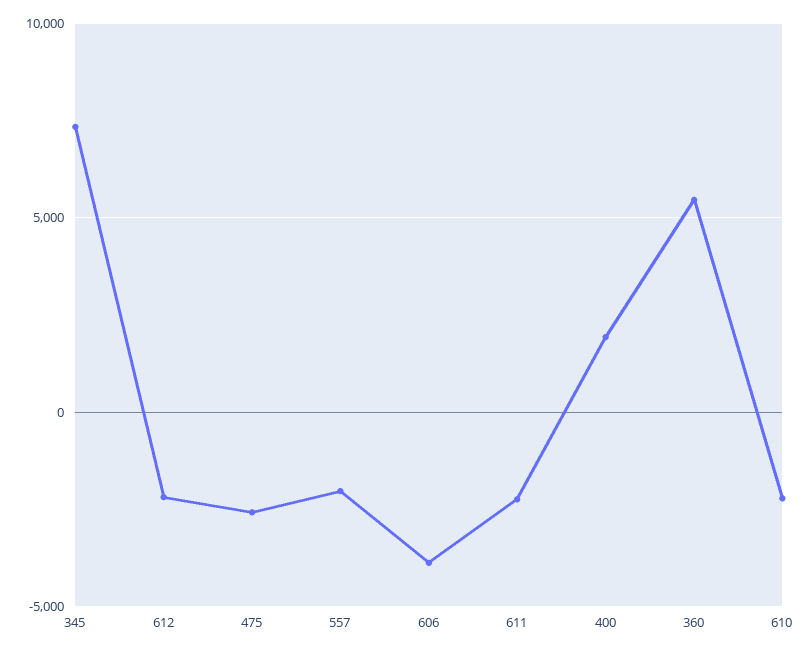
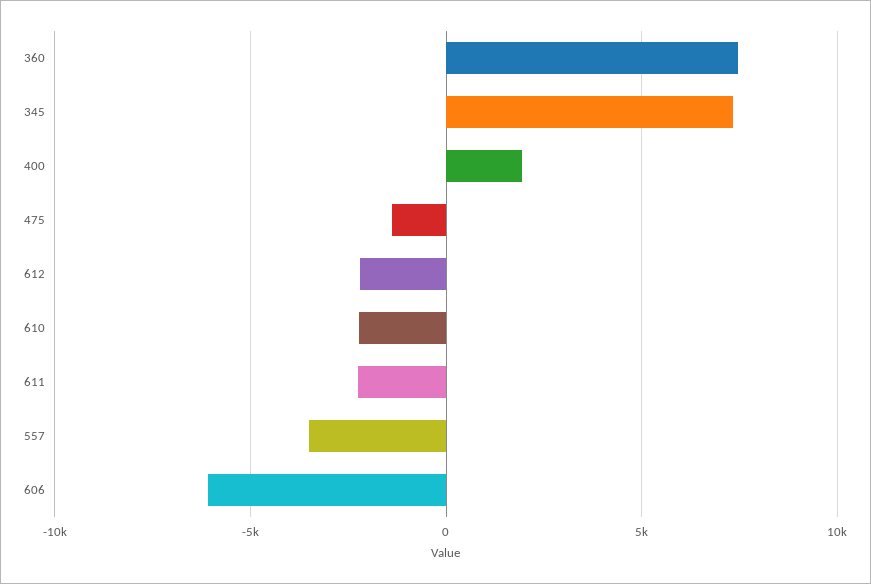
475: -2500 -> -1500
557: -2000 -> -3500
606: -4000 -> -6000
360: 5500 -> 7500

